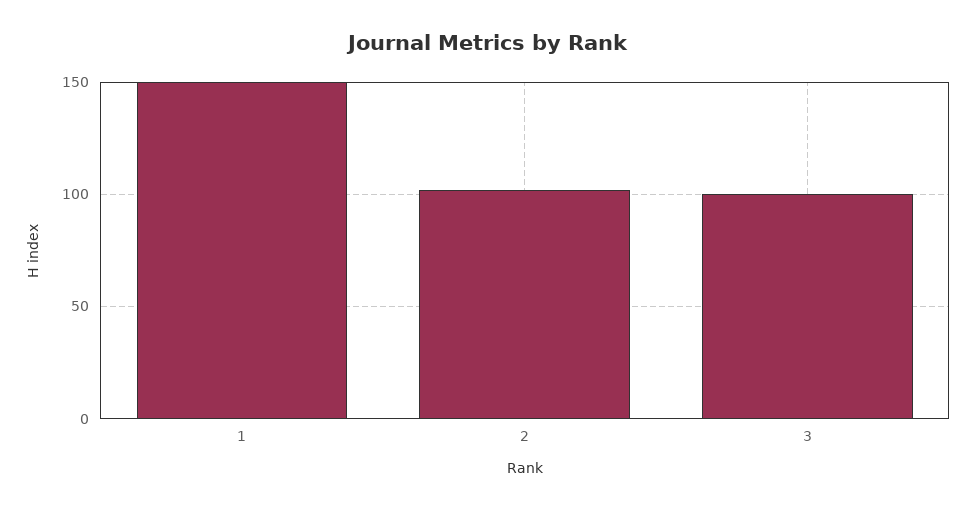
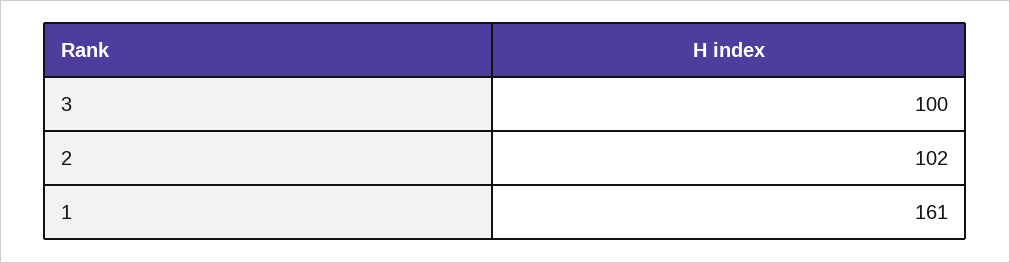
1: 150 -> 161

